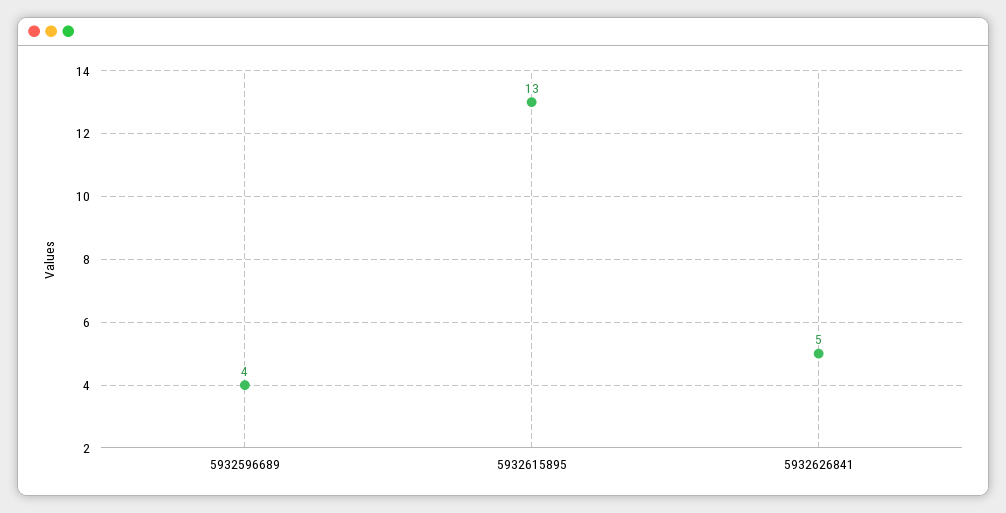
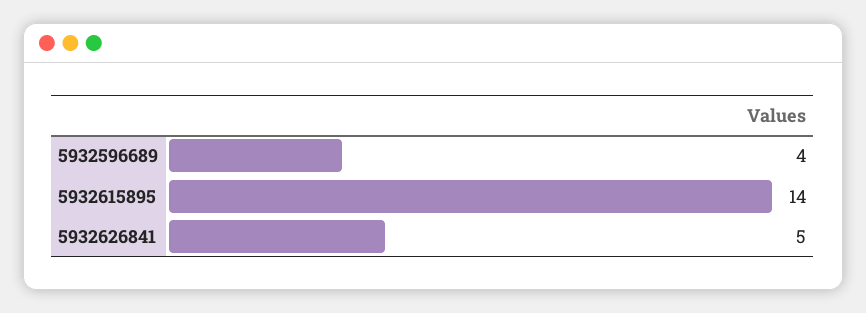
5932615895: 13 -> 14

